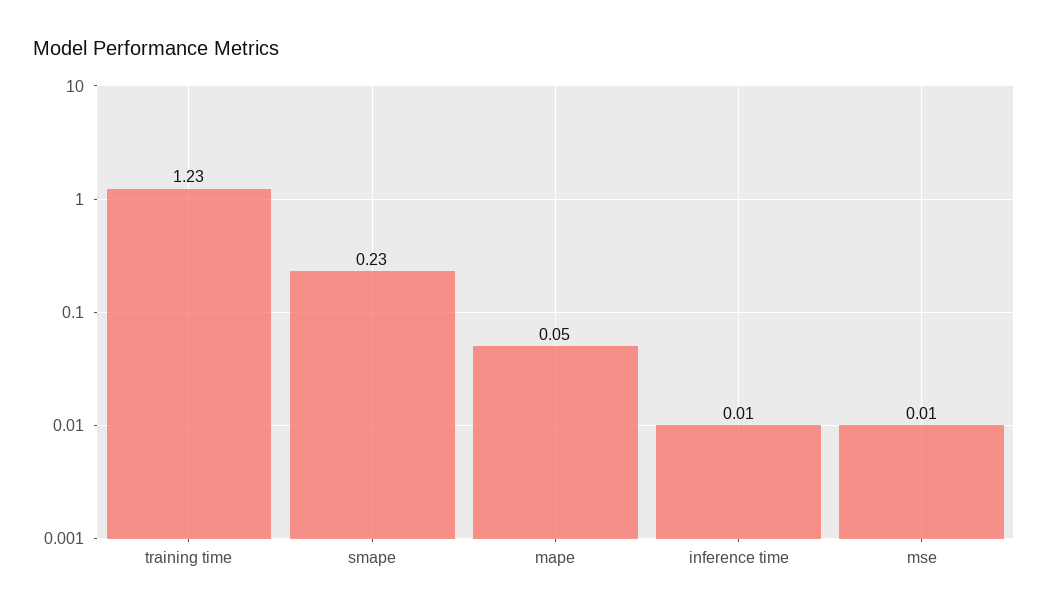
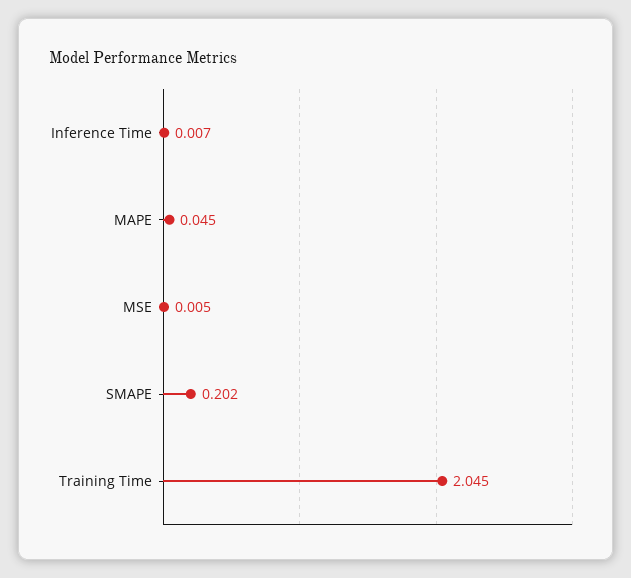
training time: 1.23 -> 2.045
smape: 0.23 -> 0.202

